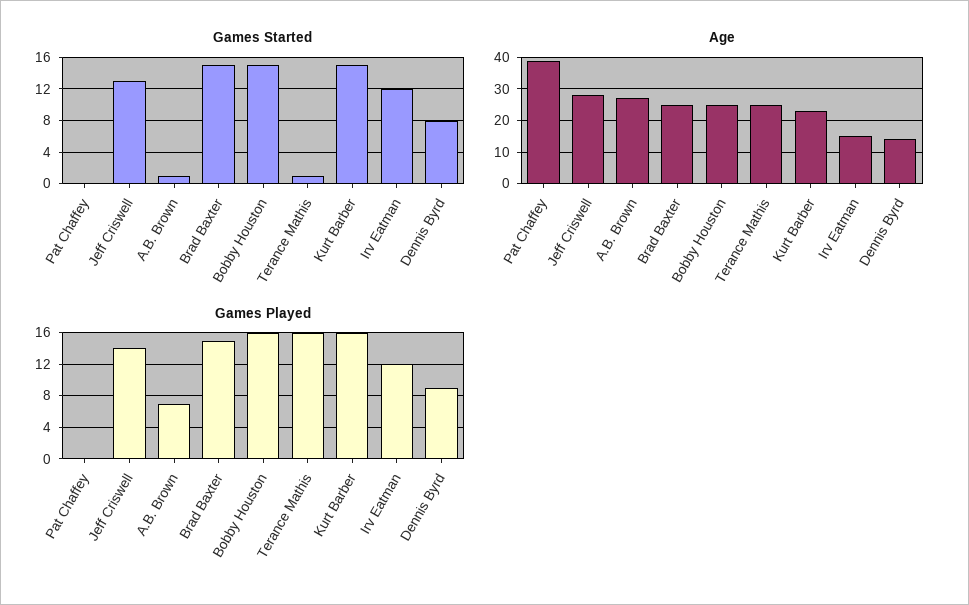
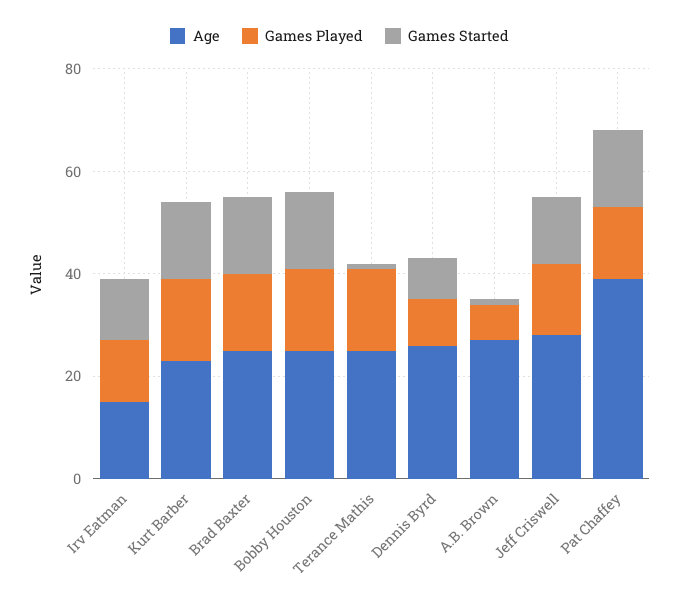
Games Started, Pat Chaffey: 0 -> 15
Age, Dennis Byrd: 15 -> 25
Games Played, Pat Chaffey: 0 -> 15

